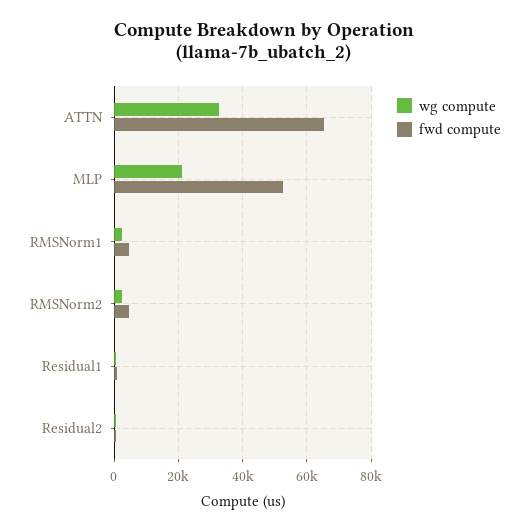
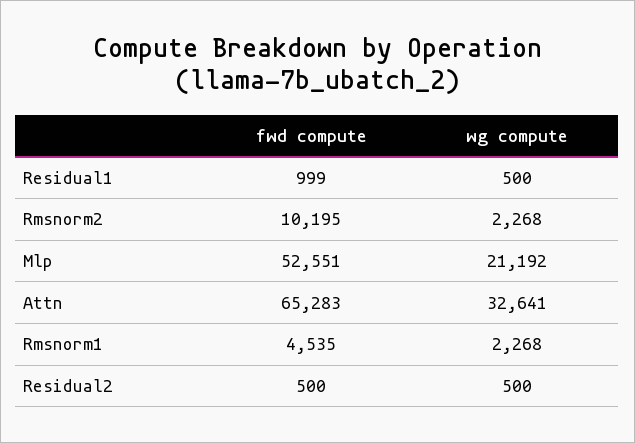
fwd compute, RMSNorm2: 4000 -> 10195

